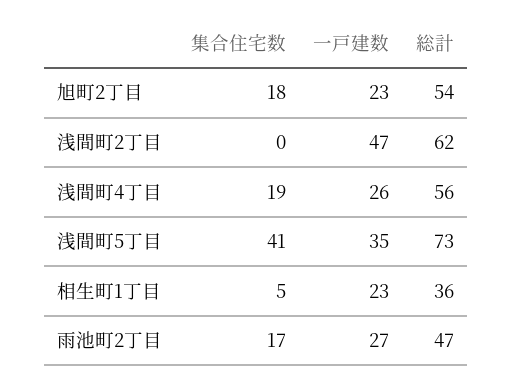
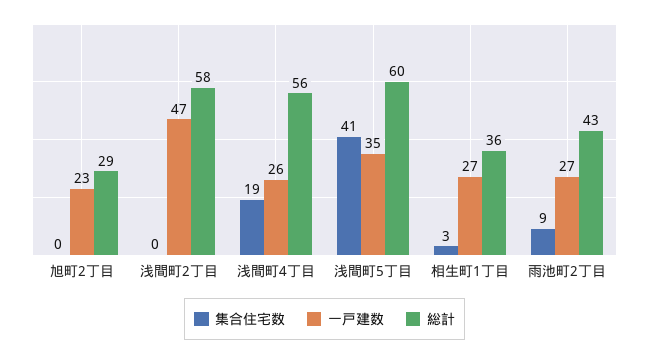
集合住宅数, 旭町2丁目: 18 -> 0
総計, 旭町2丁目: 54 -> 29
総計, 浅間町2丁目: 62 -> 58
総計, 浅間町5丁目: 73 -> 60
集合住宅数, 相生町1丁目: 5 -> 3
一戸建数, 相生町1丁目: 23 -> 27
集合住宅数, 雨池町2丁目: 17 -> 9
総計, 雨池町2丁目: 47 -> 43

